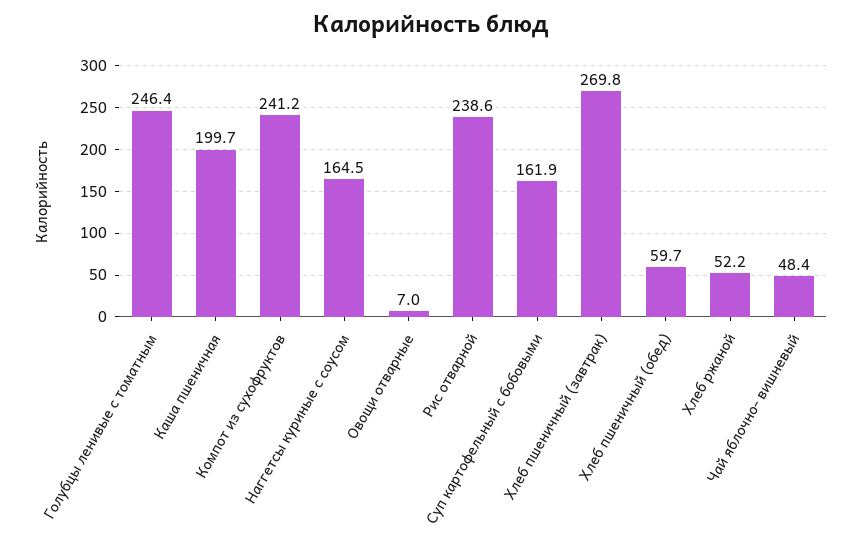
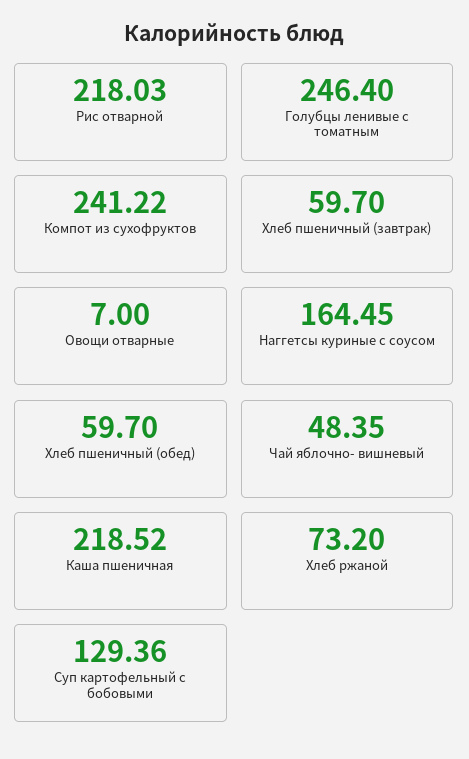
Каша пшеничная: 199.7 -> 218.52
Рис отварной: 238.6 -> 218.03
Суп картофельный с бобовыми: 161.9 -> 129.36
Хлеб пшеничный (завтрак): 269.8 -> 59.7
Хлеб ржаной: 52.2 -> 73.2

